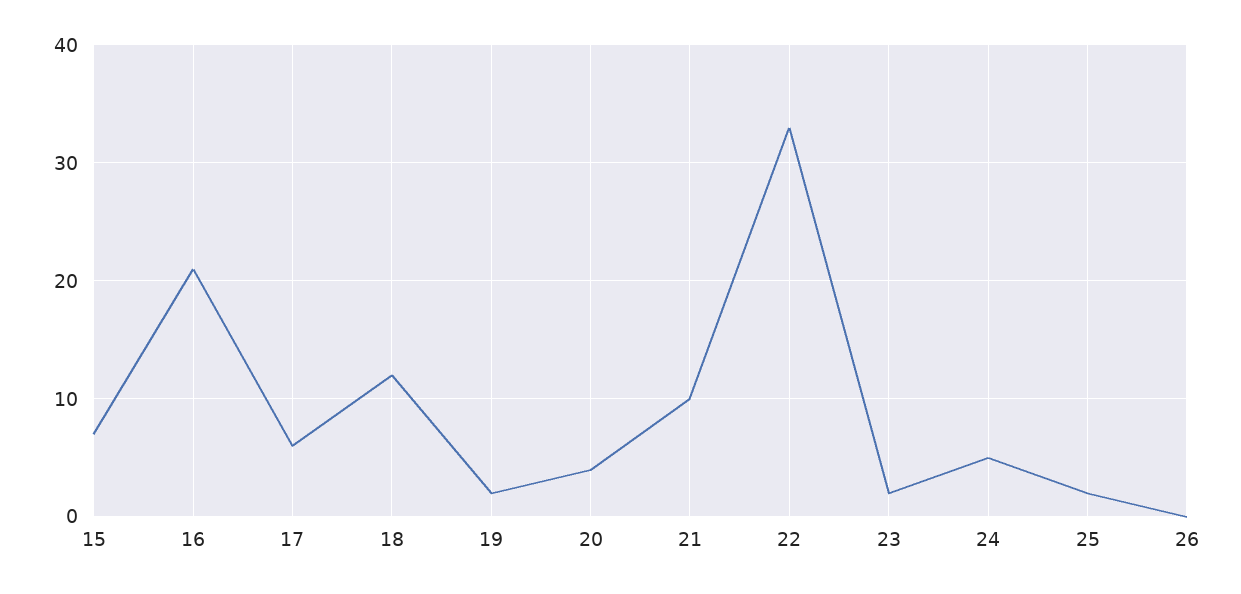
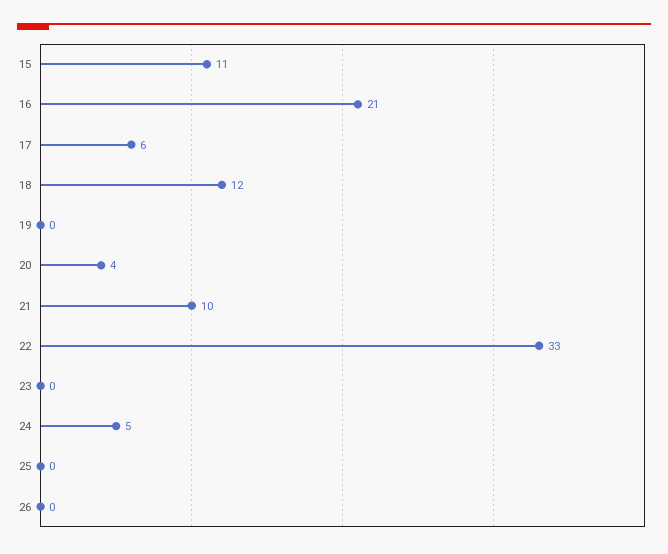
15: 7 -> 11
19: 2 -> 0
23: 2 -> 0
25: 2 -> 0

